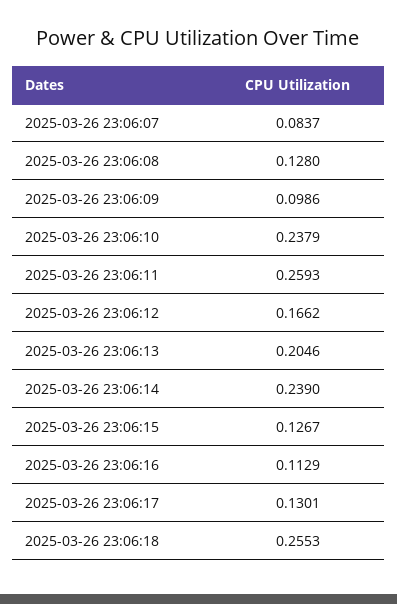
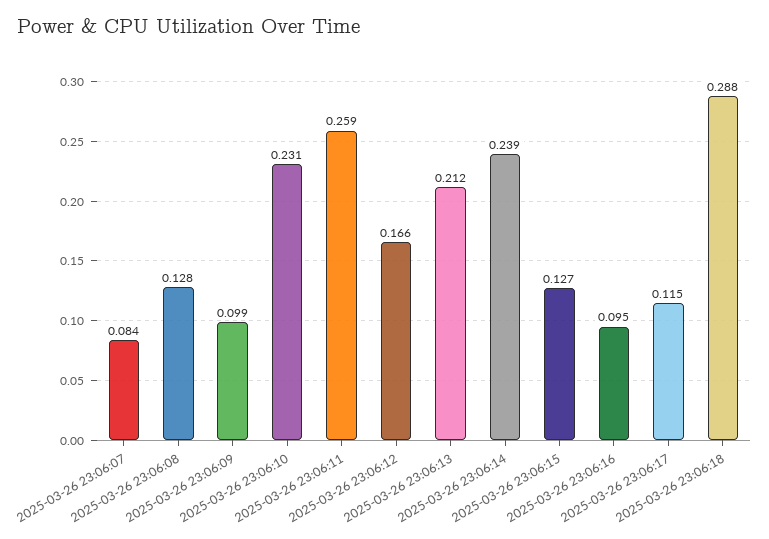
2025-03-26 23:06:10: 0.2379 -> 0.231
2025-03-26 23:06:13: 0.2046 -> 0.212
2025-03-26 23:06:16: 0.1129 -> 0.095
2025-03-26 23:06:17: 0.1301 -> 0.115
2025-03-26 23:06:18: 0.2553 -> 0.288

